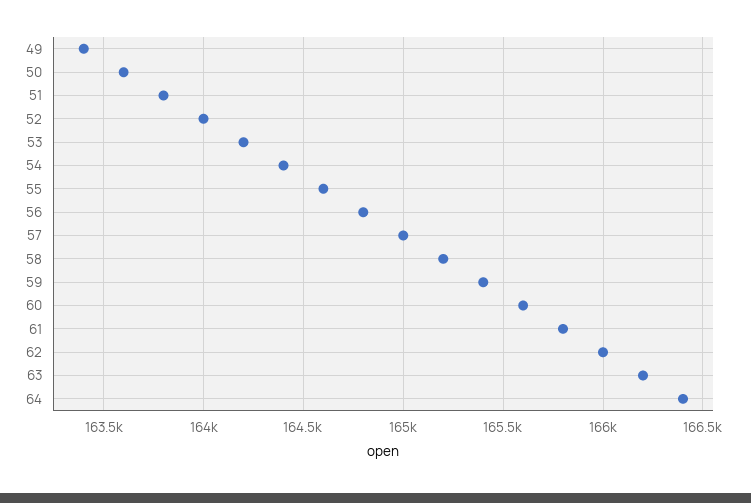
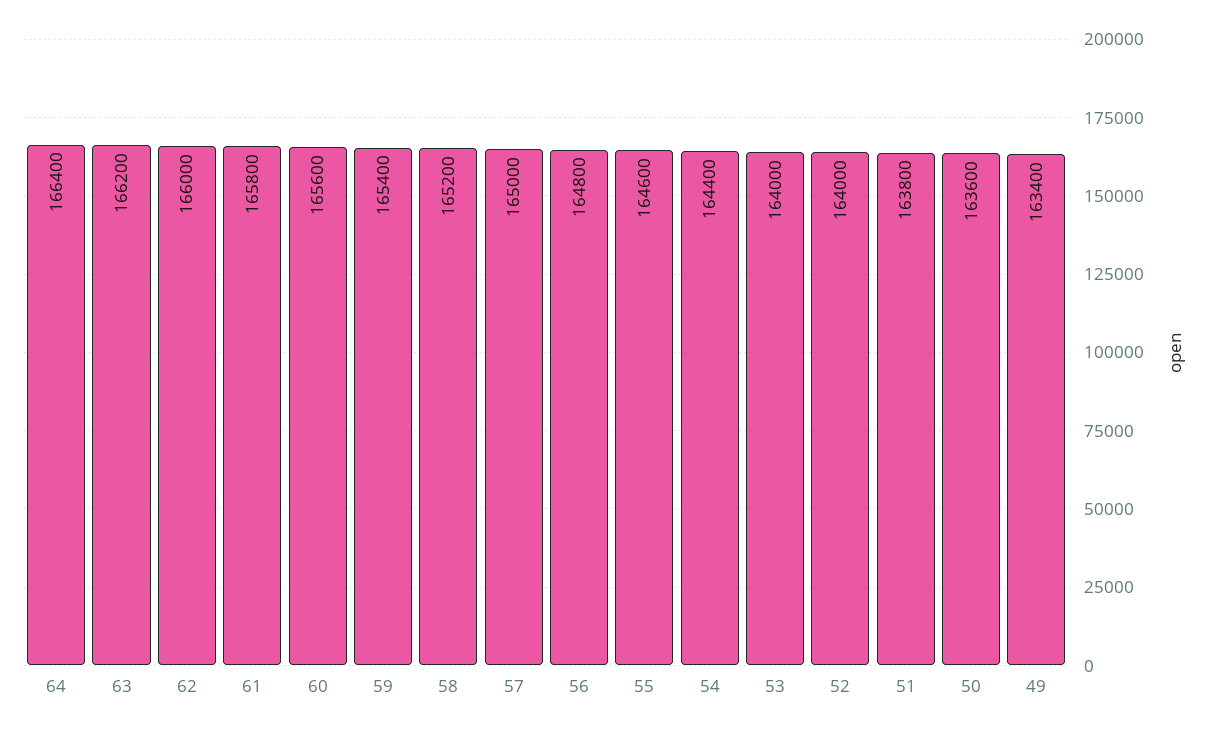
53: 164200 -> 164000

